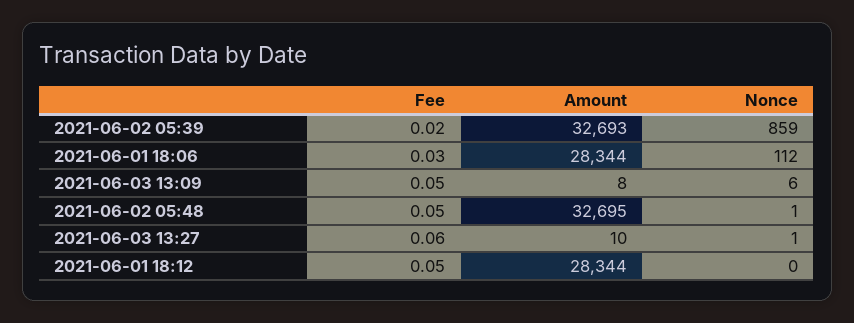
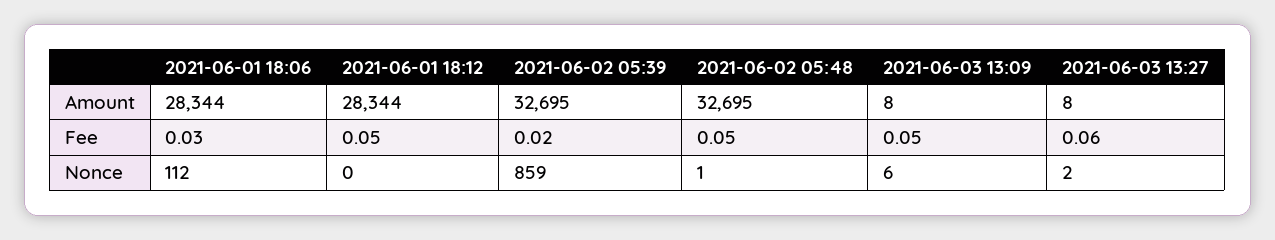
Amount, 2021-06-02 05:39: 32693 -> 32695
Amount, 2021-06-03 13:27: 10 -> 8
Nonce, 2021-06-03 13:27: 1 -> 2

